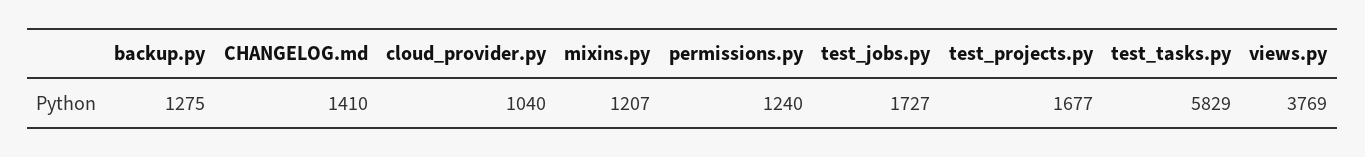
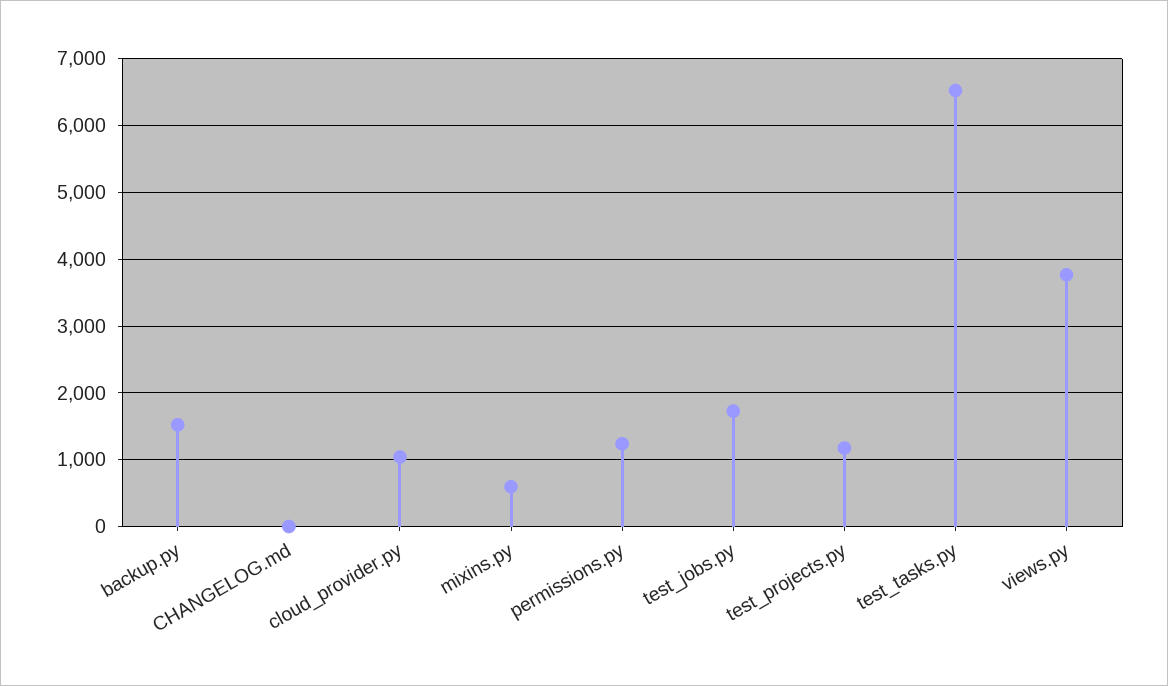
backup.py: 1275 -> 1500
CHANGELOG.md: 1410 -> 0
mixins.py: 1207 -> 600
test_projects.py: 1677 -> 1200
test_tasks.py: 5829 -> 6500

